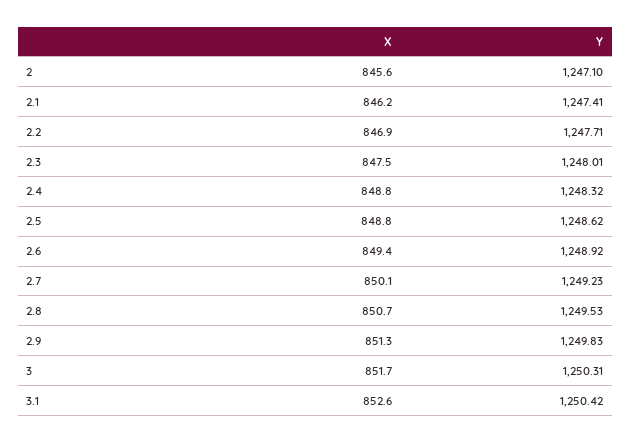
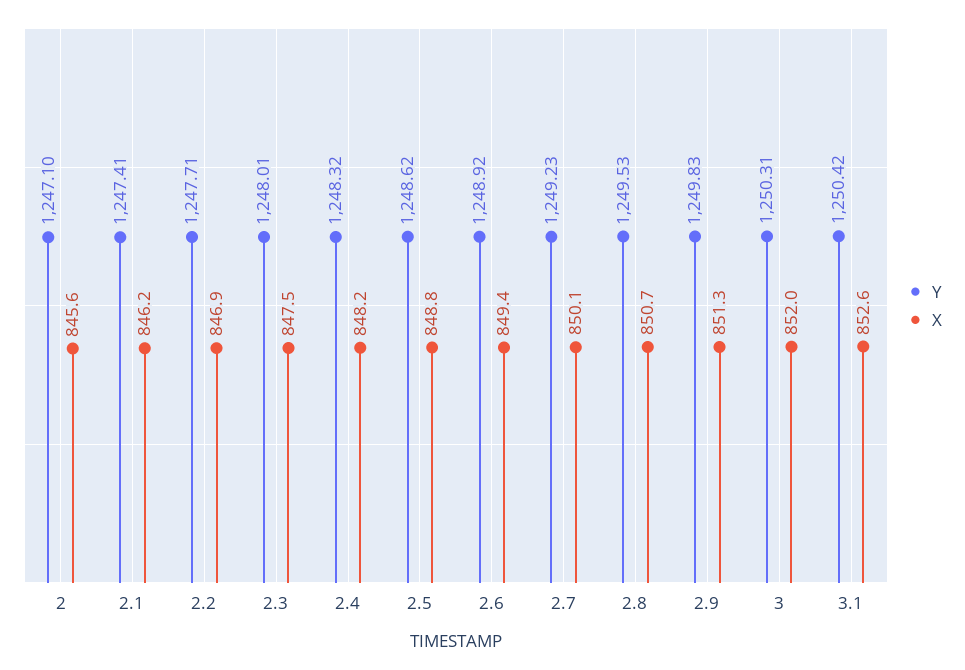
X, 2.4: 848.8 -> 848.2
X, 3: 851.7 -> 852

